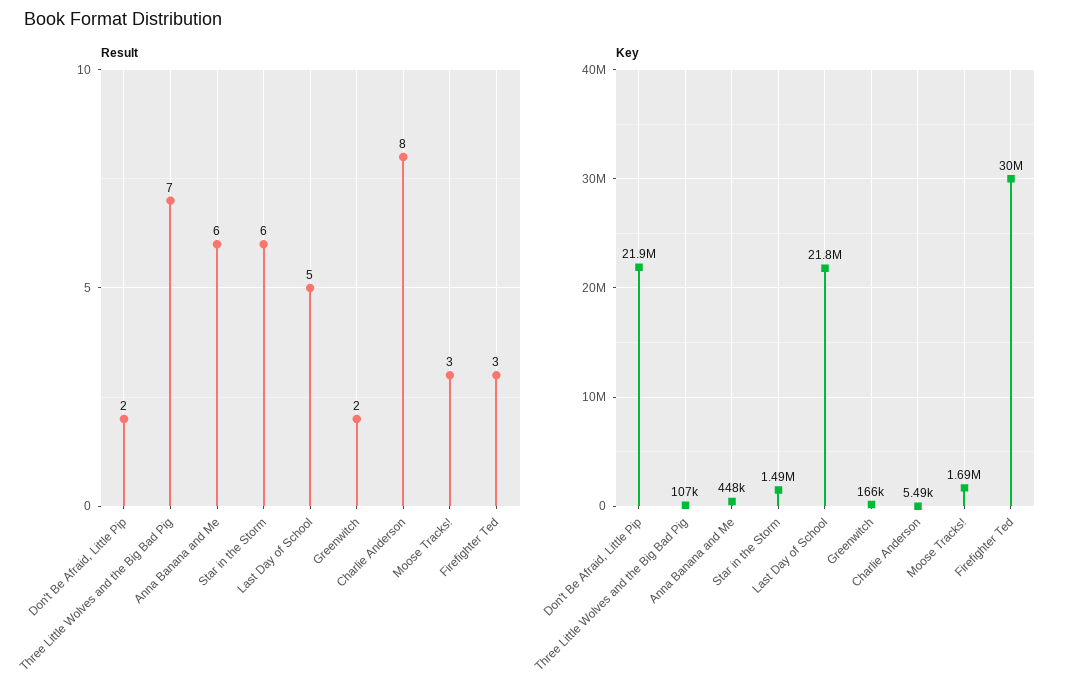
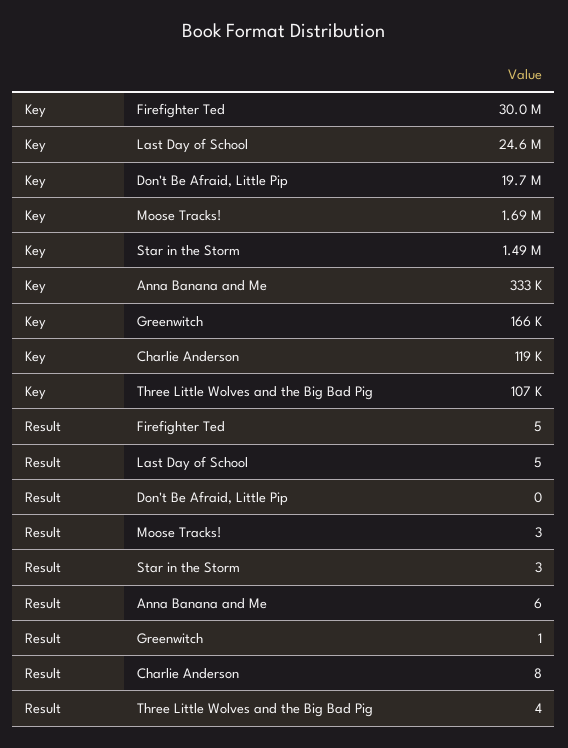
Result, Don't Be Afraid, Little Pip: 2 -> 0
Result, Three Little Wolves and the Big Bad Pig: 7 -> 4
Result, Star in the Storm: 6 -> 3
Result, Greenwitch: 2 -> 1
Result, Firefighter Ted: 3 -> 5
Key, Don't Be Afraid, Little Pip: 21900000 -> 19700000
Key, Anna Banana and Me: 448000 -> 333000
Key, Last Day of School: 21800000 -> 24600000
Key, Charlie Anderson: 5490 -> 119000

